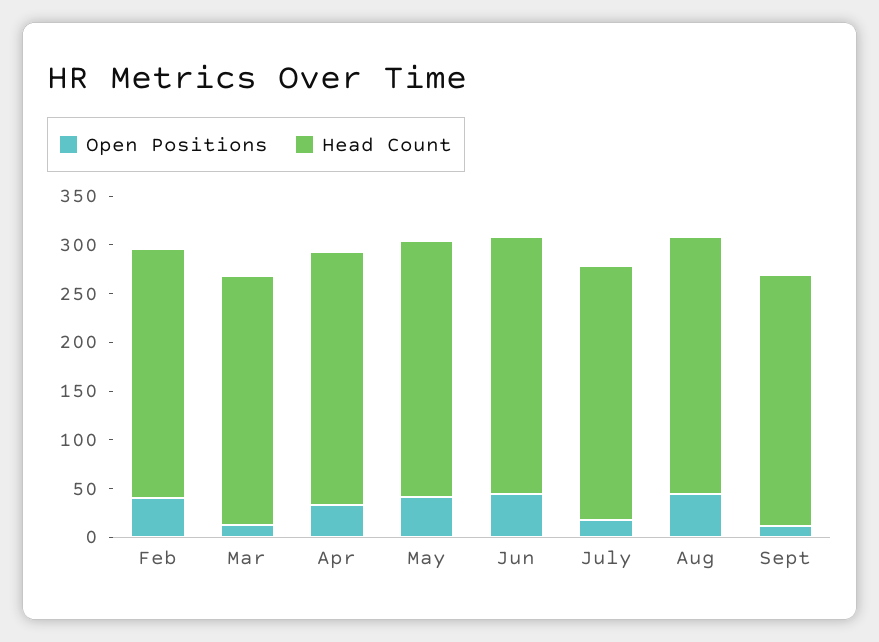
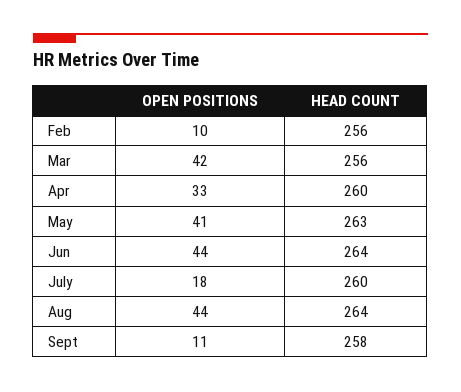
Open Positions, Feb: 40 -> 10
Open Positions, Mar: 10 -> 42

